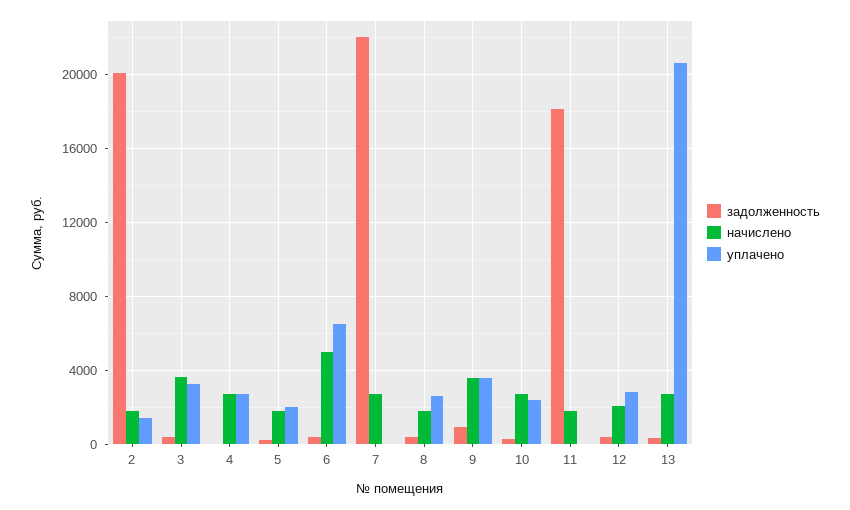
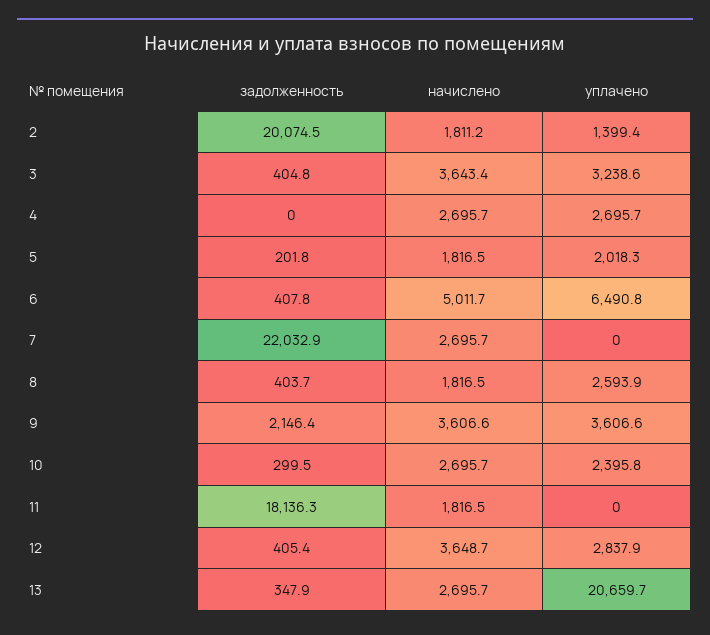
задолженность, 9: 1000 -> 2146.4
начислено, 12: 2000 -> 3648.7

